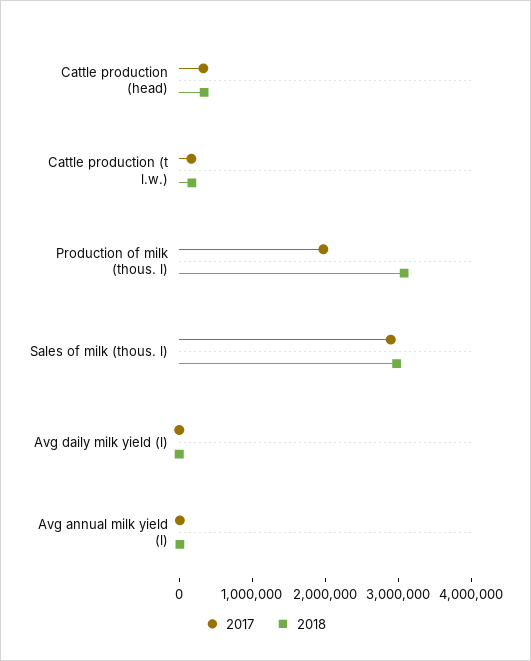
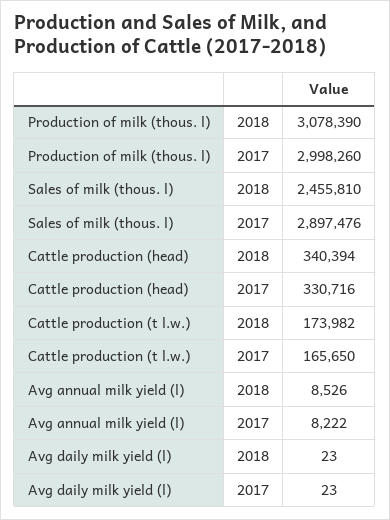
2017, Production of milk (thous. l): 2000000 -> 2998260
2018, Sales of milk (thous. l): 3000000 -> 2455810

